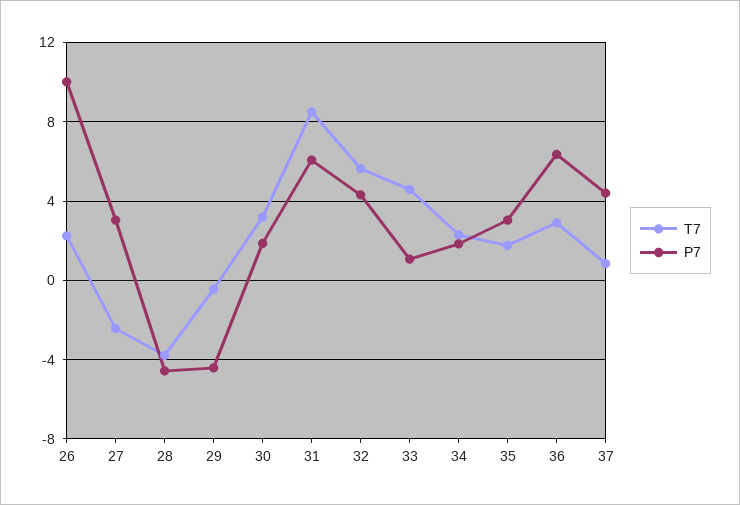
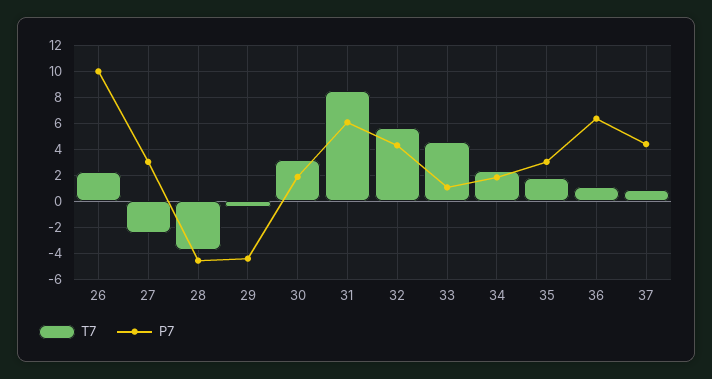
T7, 36: 3 -> 1

